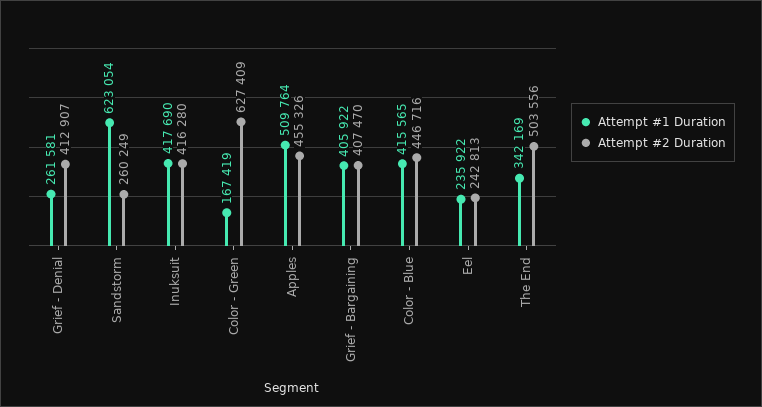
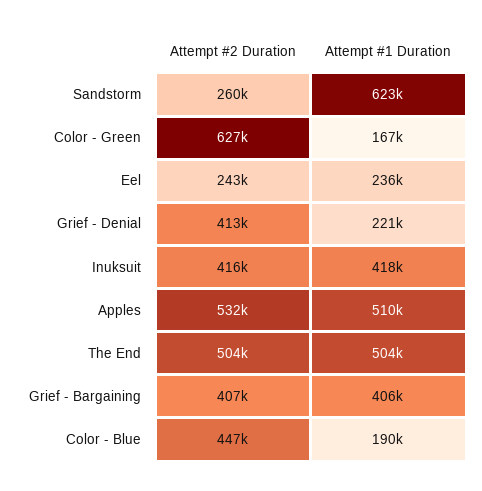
Attempt #1 Duration, Grief - Denial: 261581 -> 221000
Attempt #2 Duration, Apples: 455326 -> 532000
Attempt #1 Duration, Color - Blue: 415565 -> 190000
Attempt #1 Duration, The End: 342169 -> 504000

